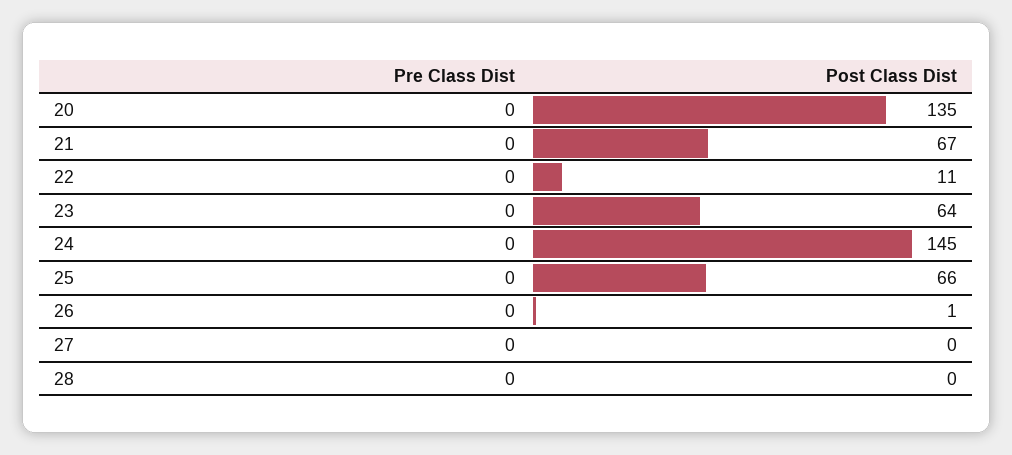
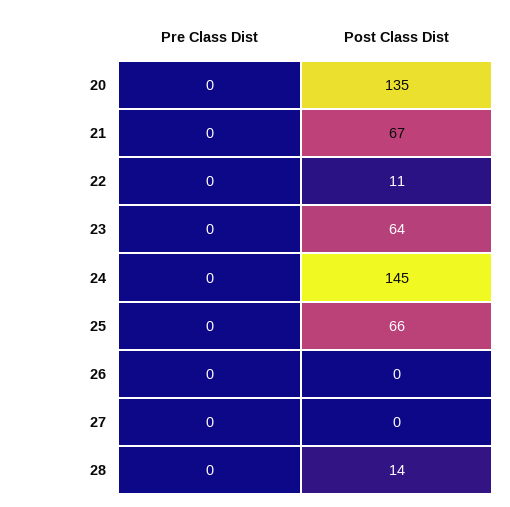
Post Class Dist, 26: 1 -> 0
Post Class Dist, 28: 0 -> 14

